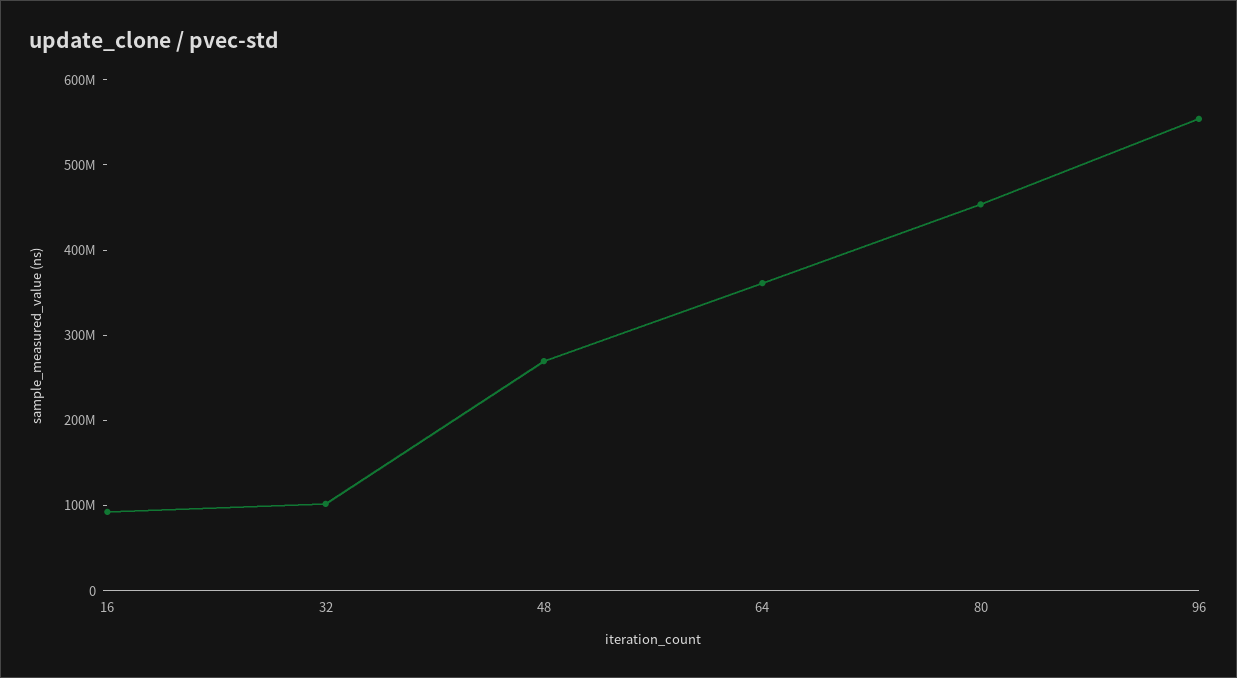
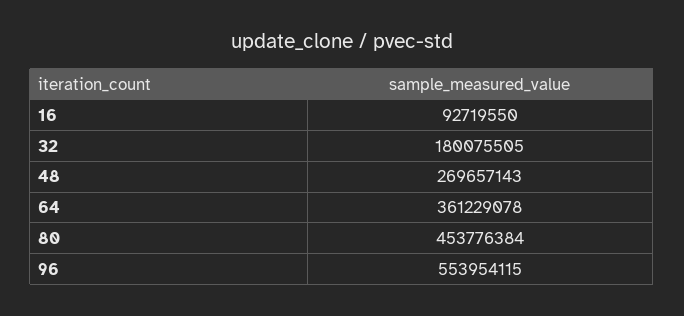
32: 100000000 -> 180075505

